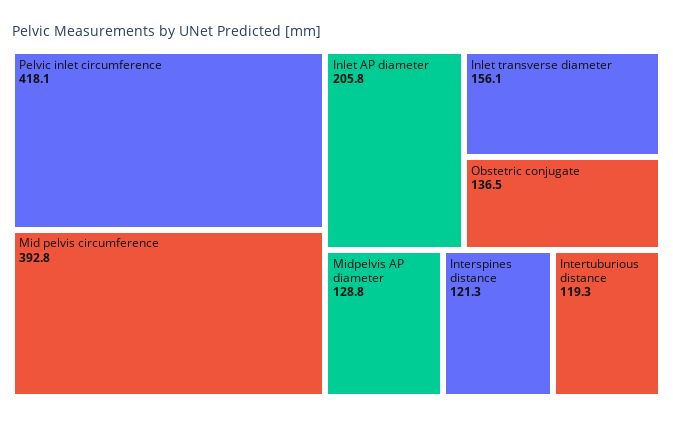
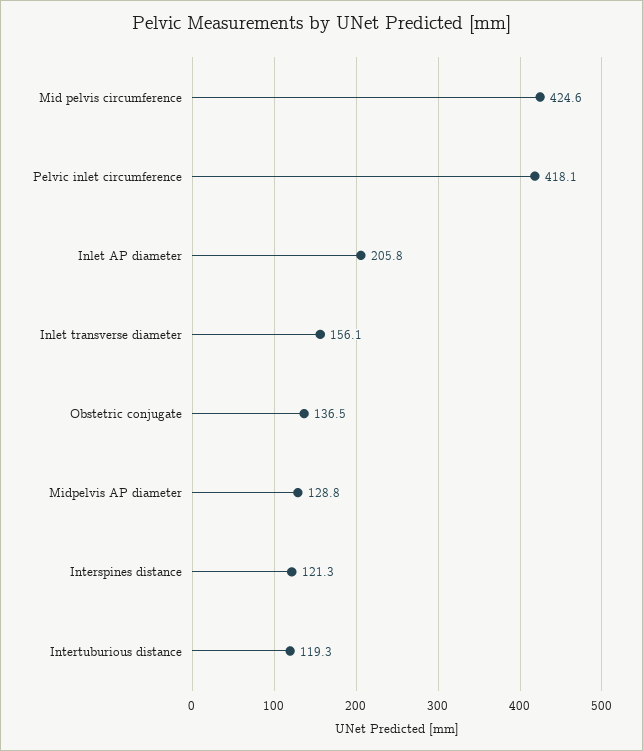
Mid pelvis circumference: 392.8 -> 424.6

